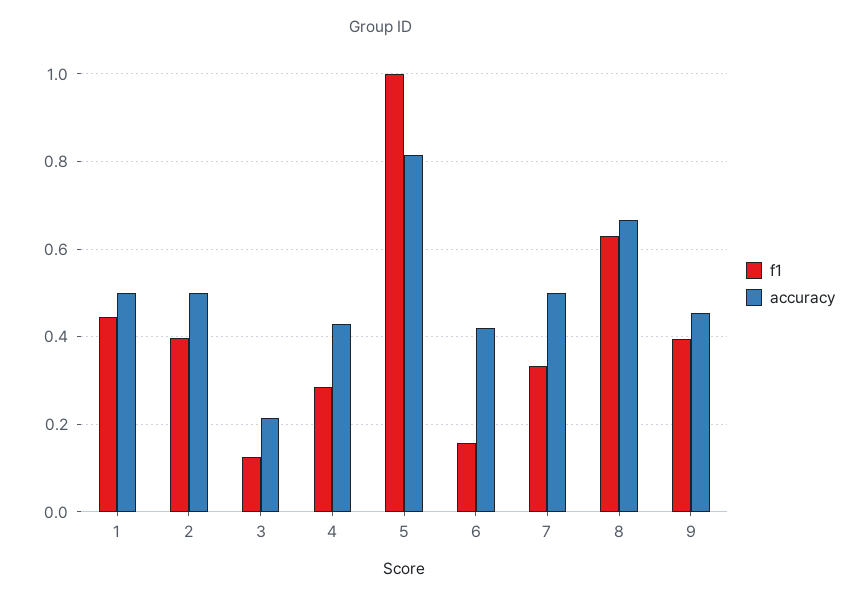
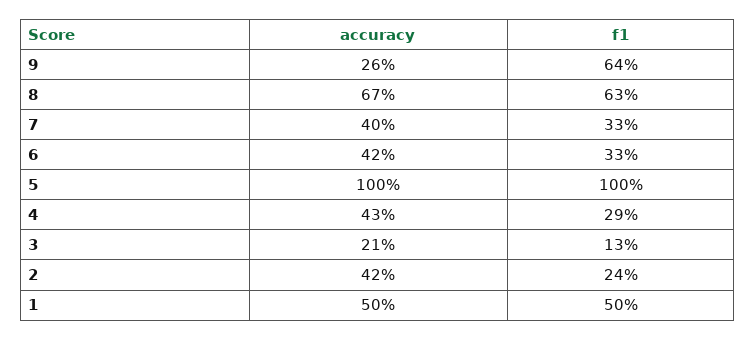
f1, 1: 0.44 -> 0.5
f1, 2: 0.4 -> 0.24
accuracy, 2: 0.5 -> 0.42
accuracy, 5: 0.82 -> 1
f1, 6: 0.16 -> 0.33
accuracy, 7: 0.5 -> 0.4
f1, 9: 0.4 -> 0.64
accuracy, 9: 0.46 -> 0.26

